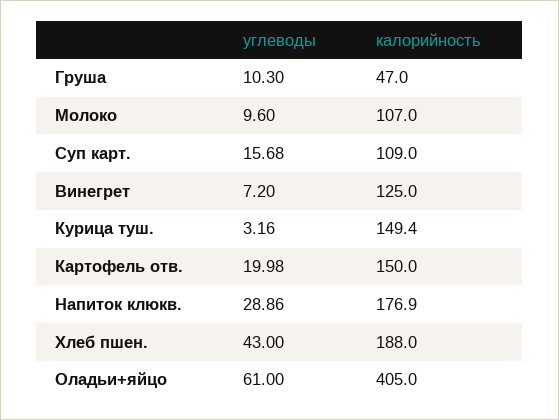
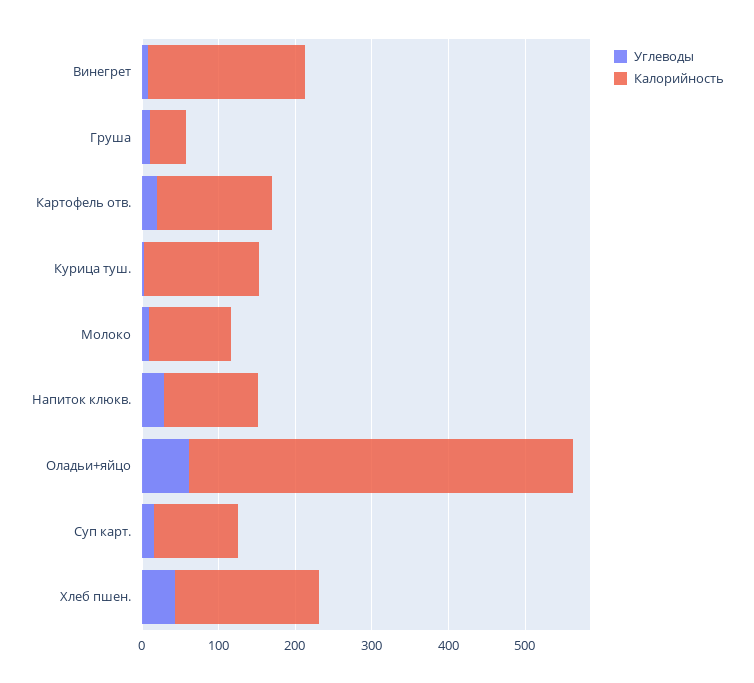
калорийность, Винегрет: 125 -> 200
калорийность, Напиток клюкв.: 176.9 -> 120
калорийность, Оладьи+яйцо: 405 -> 500

